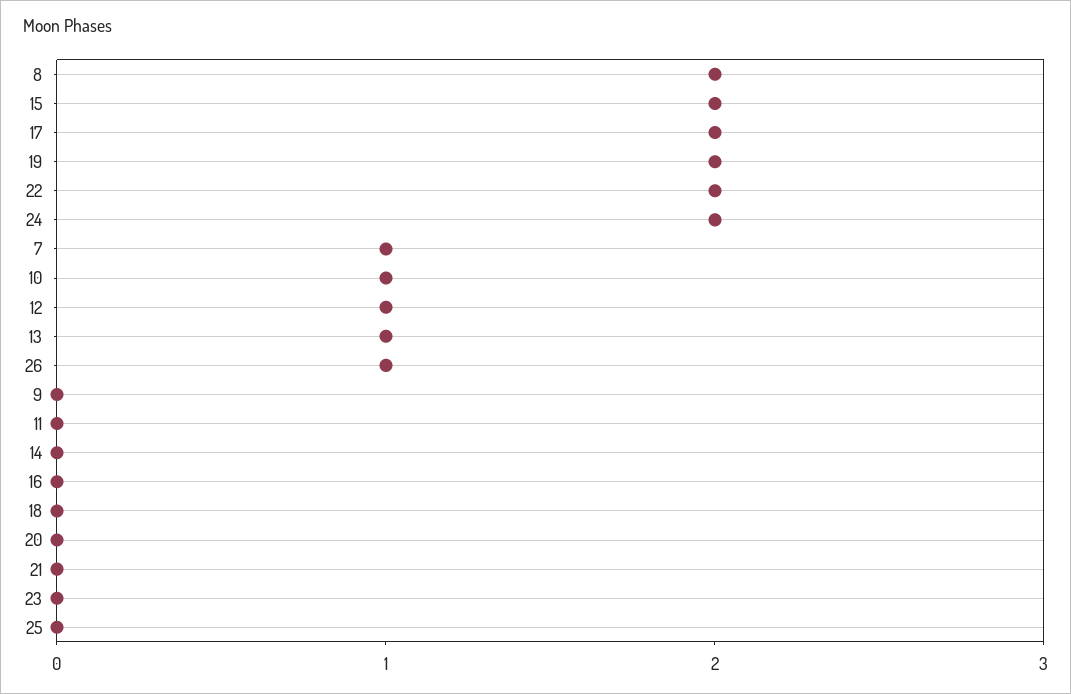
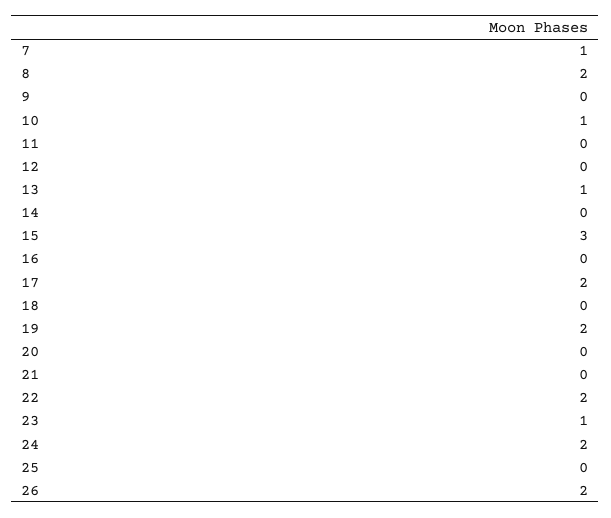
15: 2 -> 3
12: 1 -> 0
26: 1 -> 2
23: 0 -> 1

